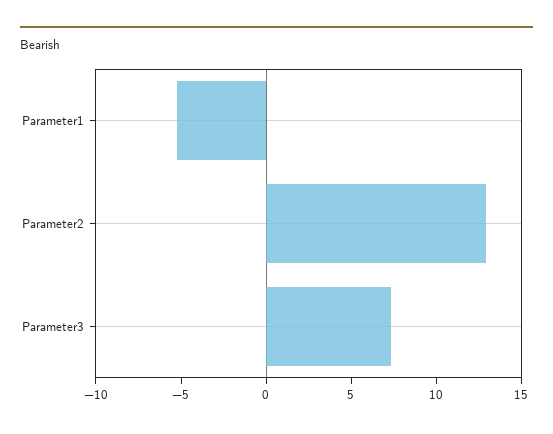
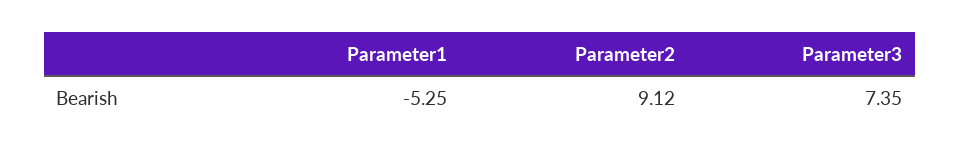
Parameter2: 13 -> 9.12

